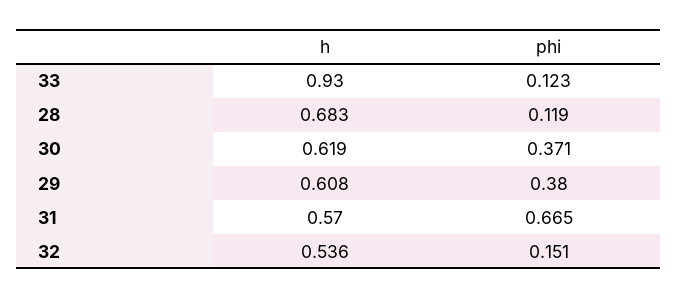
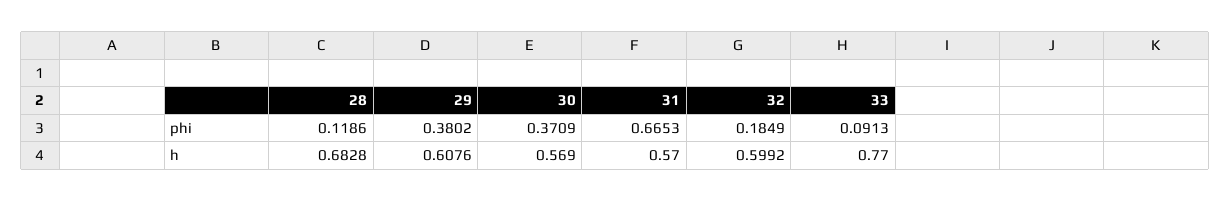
h, 33: 0.93 -> 0.77
phi, 33: 0.123 -> 0.0913
h, 30: 0.619 -> 0.569
h, 32: 0.536 -> 0.5992
phi, 32: 0.151 -> 0.1849

